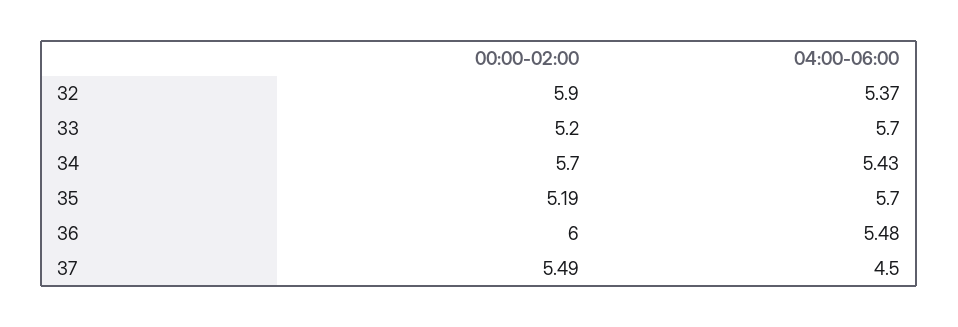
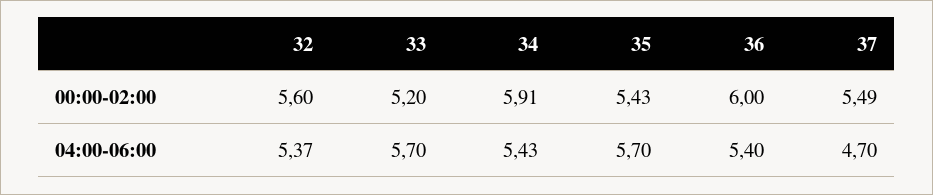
00:00-02:00, 32: 5.9 -> 5.6
00:00-02:00, 34: 5.7 -> 5.91
00:00-02:00, 35: 5.19 -> 5.43
04:00-06:00, 36: 5.48 -> 5.4
04:00-06:00, 37: 4.5 -> 4.7

